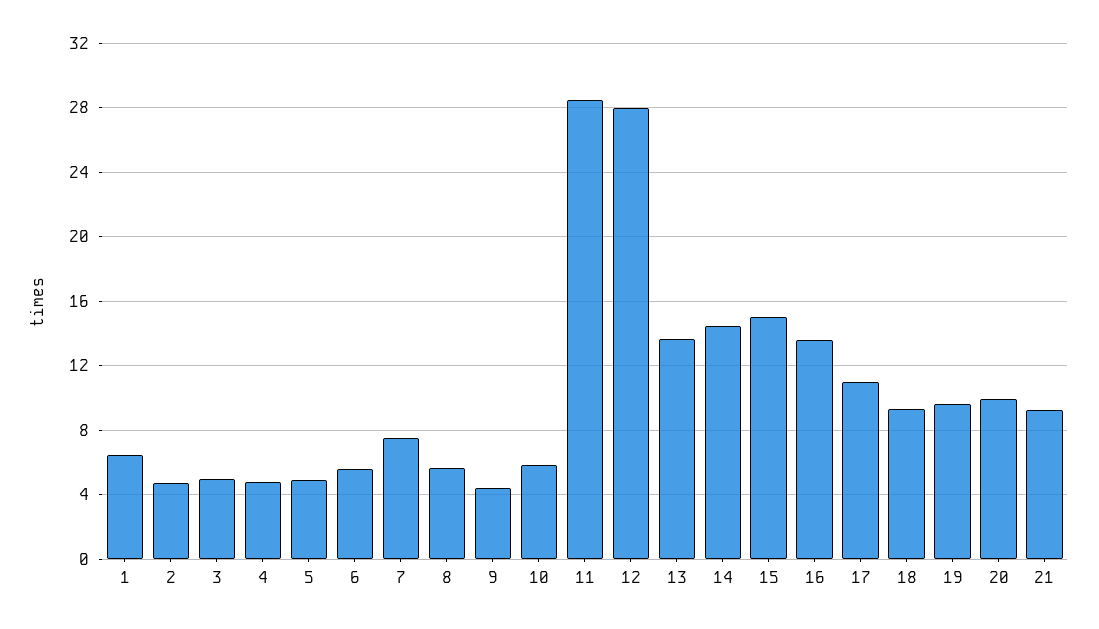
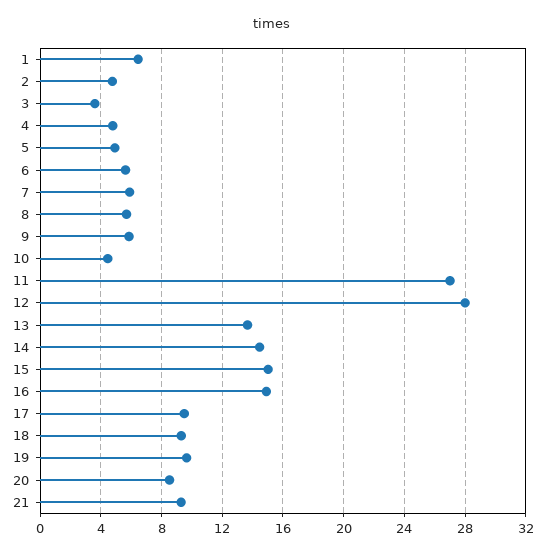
3: 5 -> 3.5
7: 7.5 -> 6
9: 4.5 -> 6
10: 6 -> 4.5
11: 28.5 -> 27
16: 13.5 -> 15
17: 11 -> 9.5
20: 10 -> 8.5

